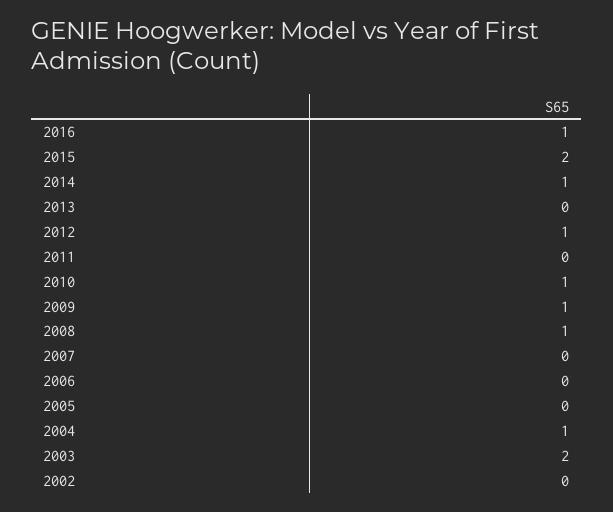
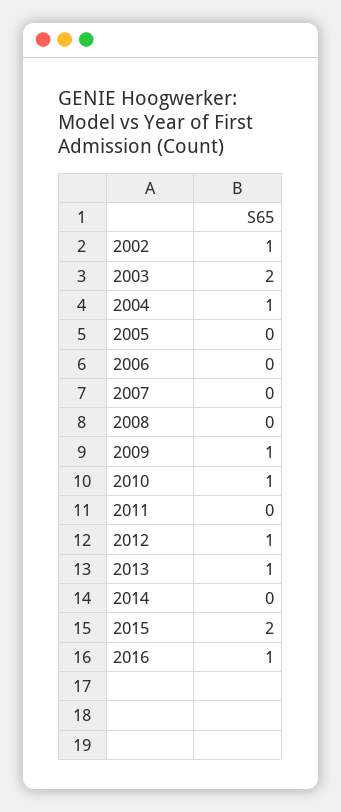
2014: 1 -> 0
2013: 0 -> 1
2008: 1 -> 0
2002: 0 -> 1

